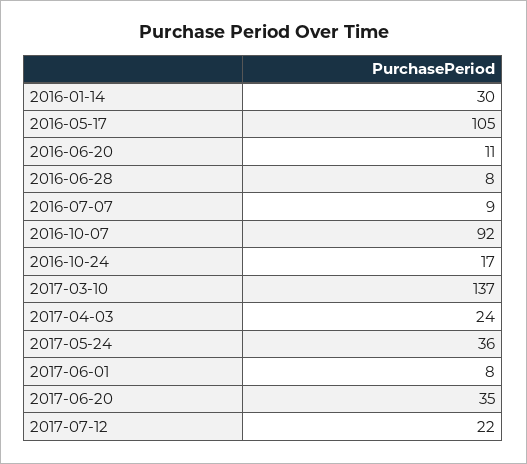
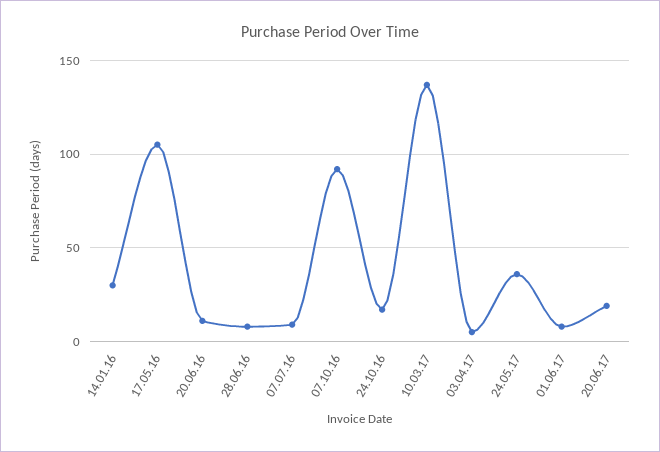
2017-04-03: 24 -> 5
2017-06-20: 35 -> 20
2017-07-12: 22 -> none

